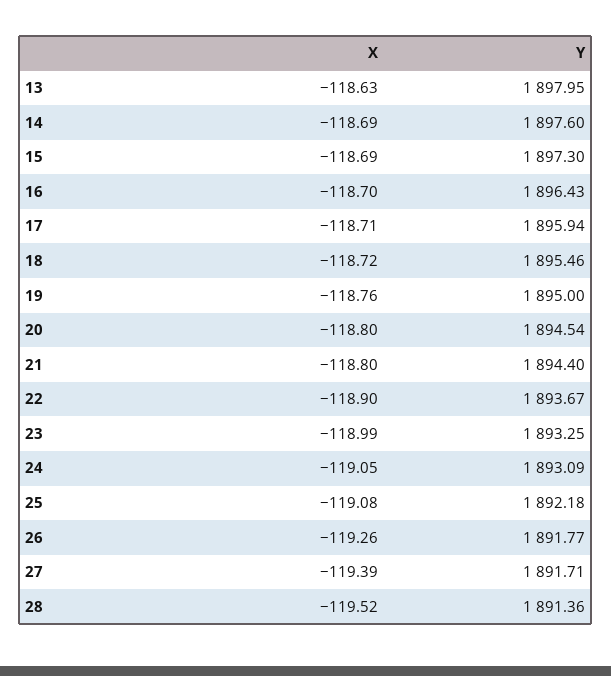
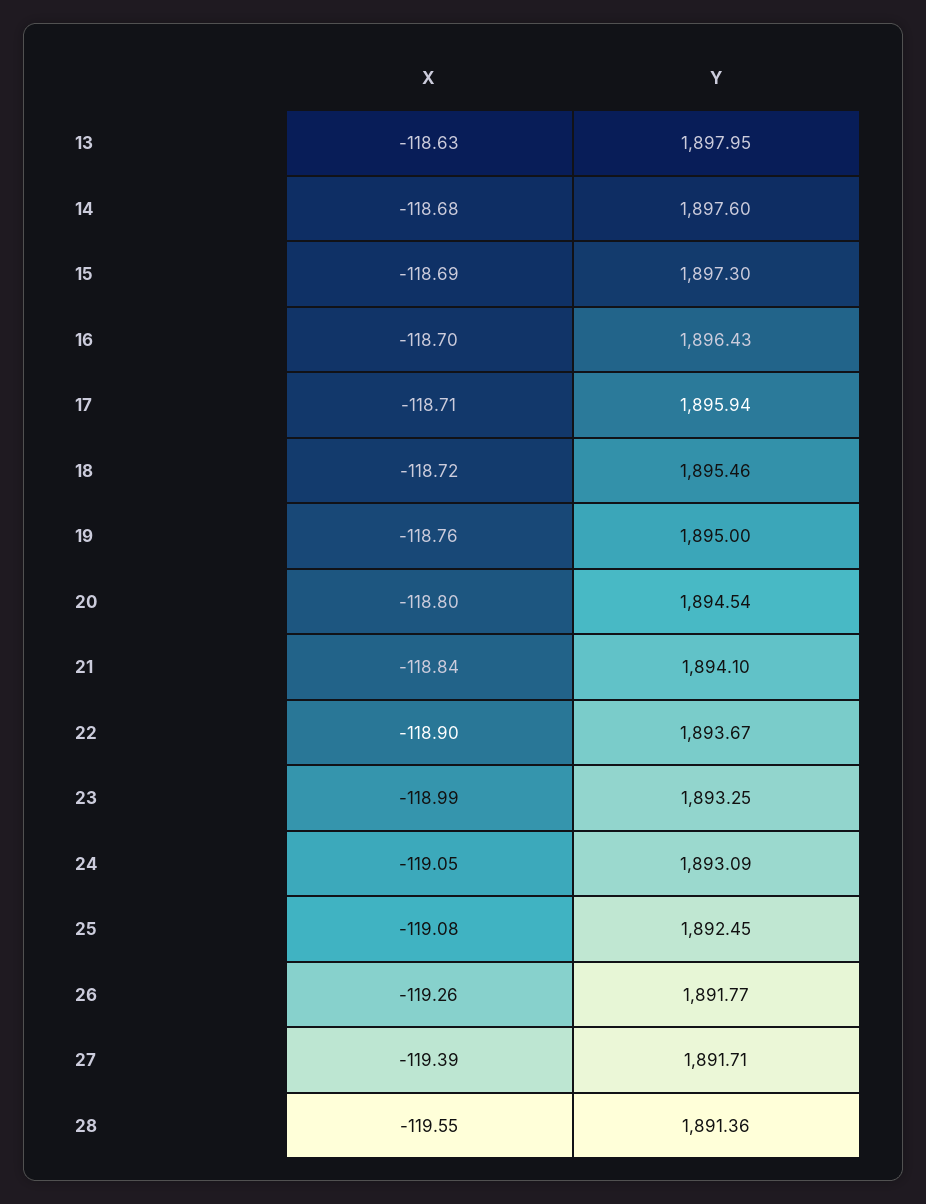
X, 14: -118.69 -> -118.68
X, 21: -118.8 -> -118.84
Y, 21: 1894.4 -> 1894.1
Y, 25: 1892.18 -> 1892.45
X, 28: -119.52 -> -119.55

